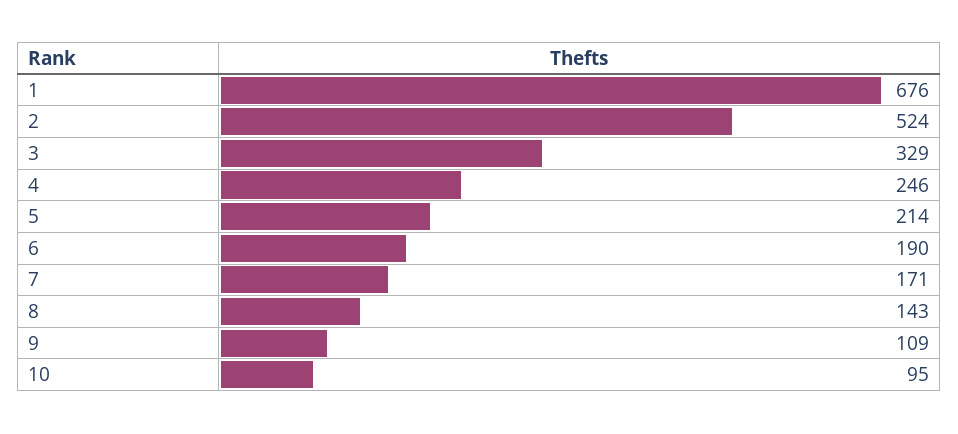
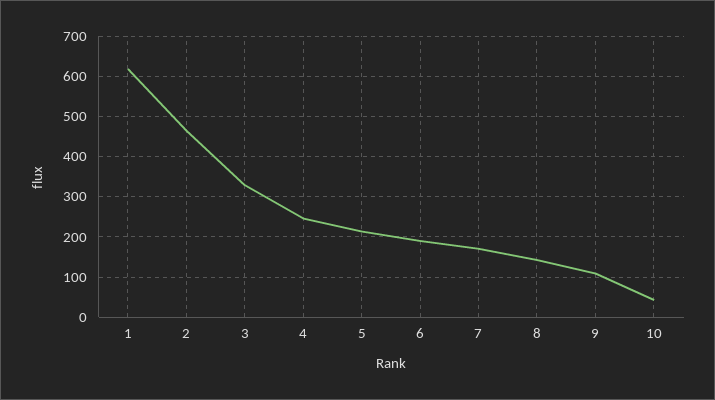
1: 676 -> 620
2: 524 -> 460
10: 95 -> 40

